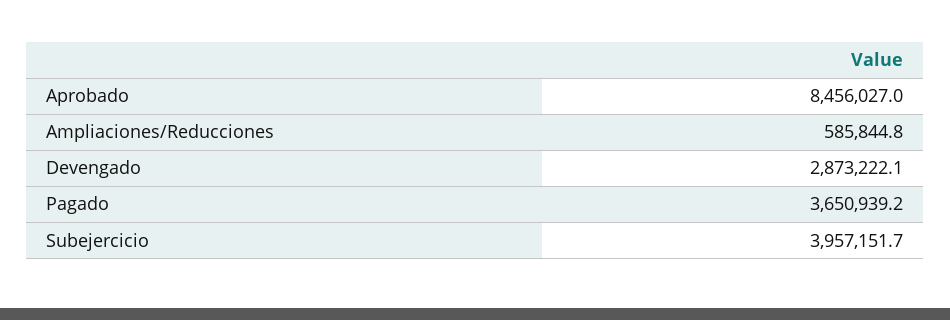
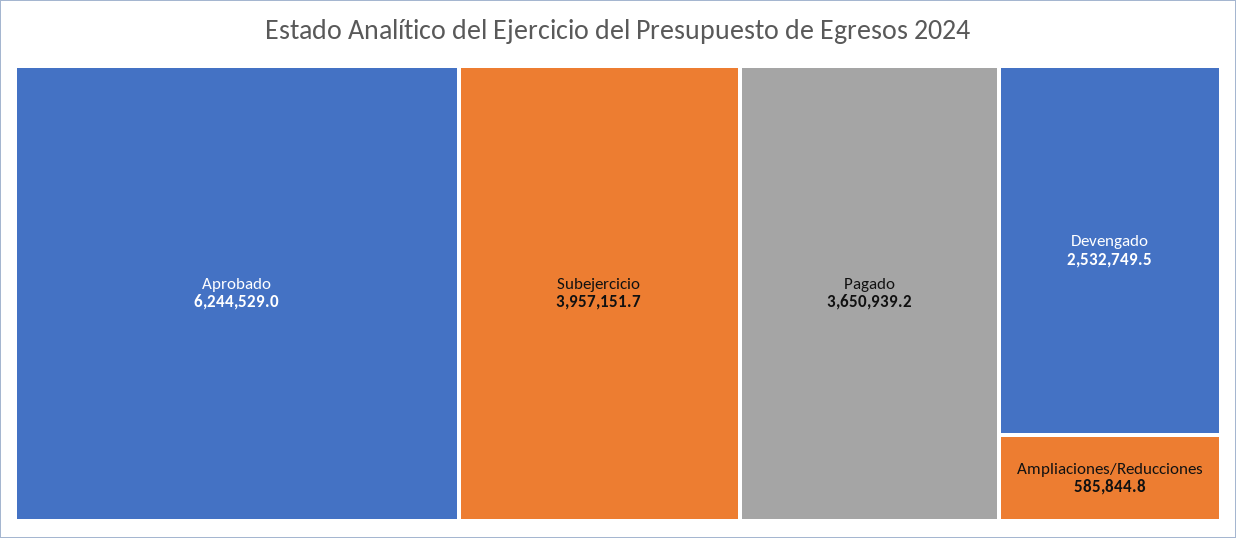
Aprobado: 8456027 -> 6244529
Devengado: 2873222.1 -> 2532749.5

